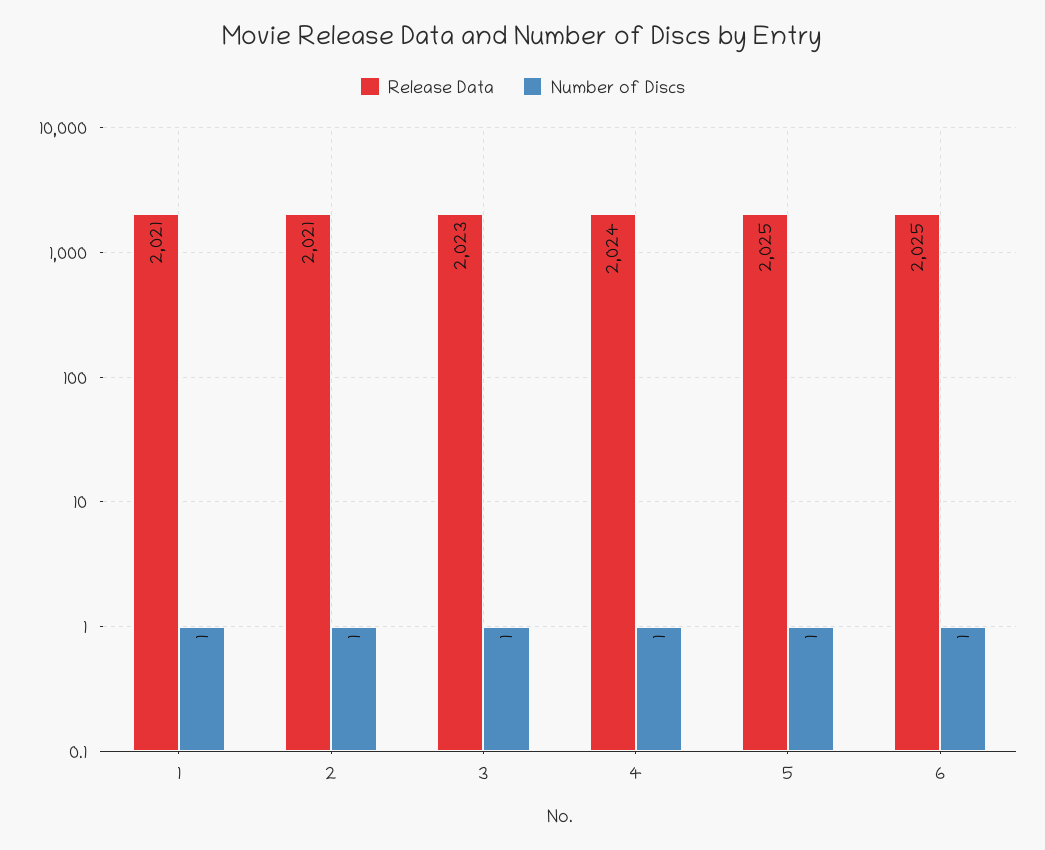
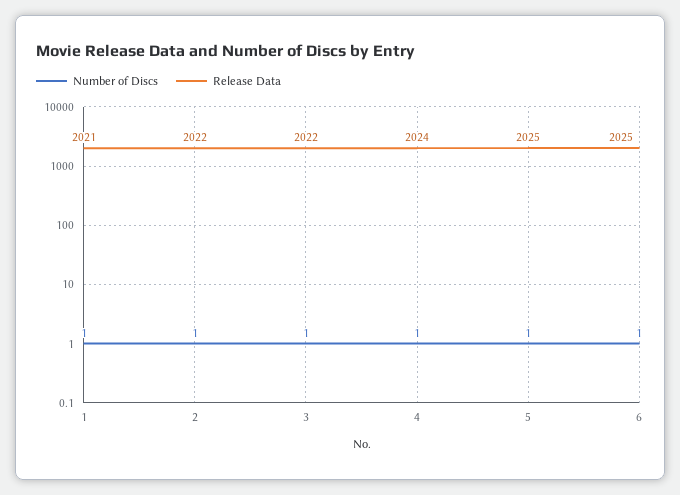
Release Data, 2: 2021 -> 2022
Release Data, 3: 2023 -> 2022

